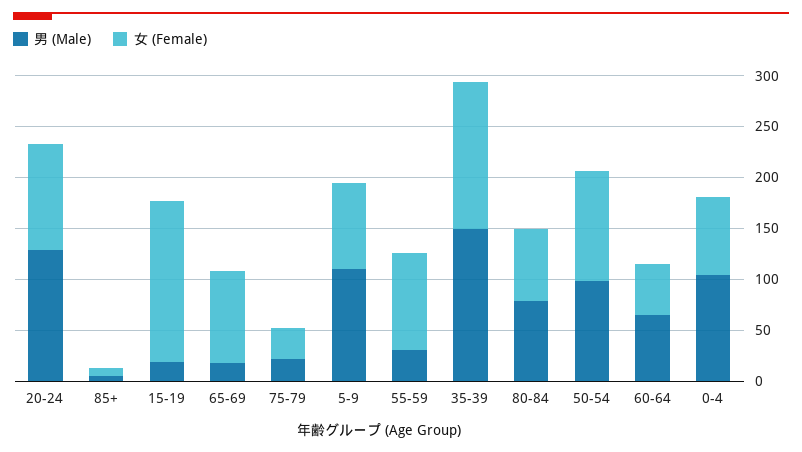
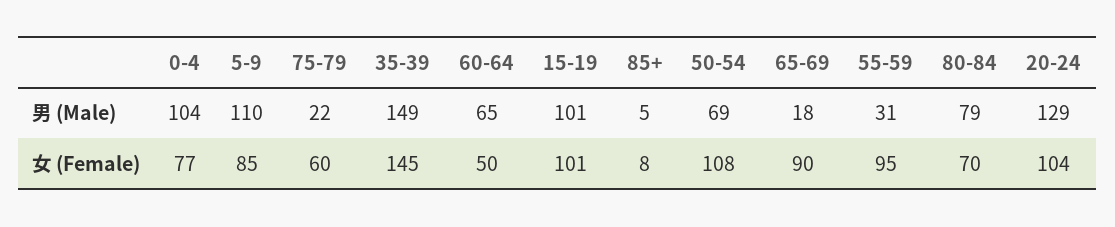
男 (Male), 15-19: 20 -> 101
女 (Female), 15-19: 160 -> 101
女 (Female), 75-79: 30 -> 60
男 (Male), 50-54: 100 -> 69

